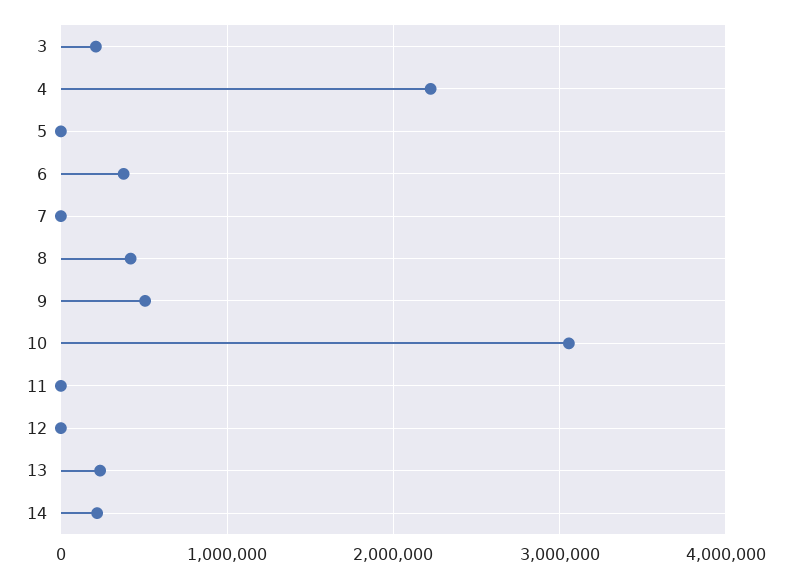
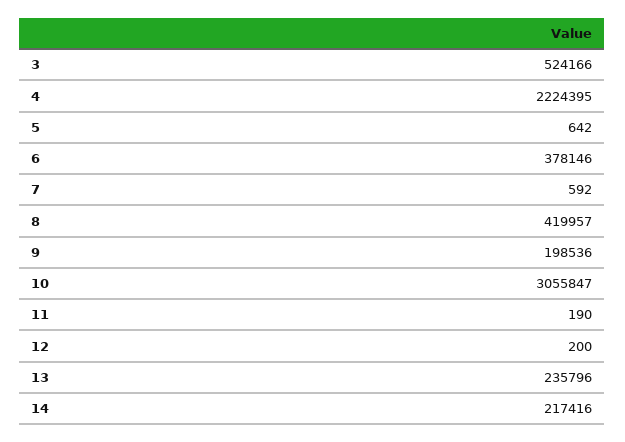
3: 200000 -> 524166
9: 500000 -> 198536

